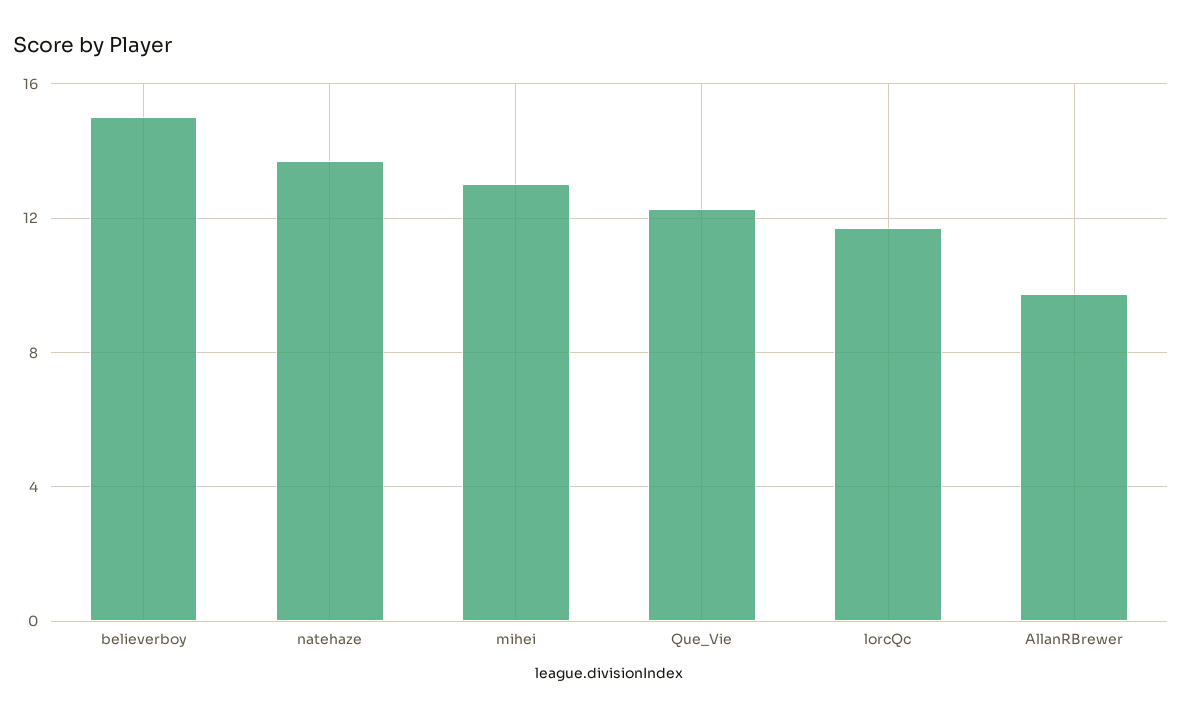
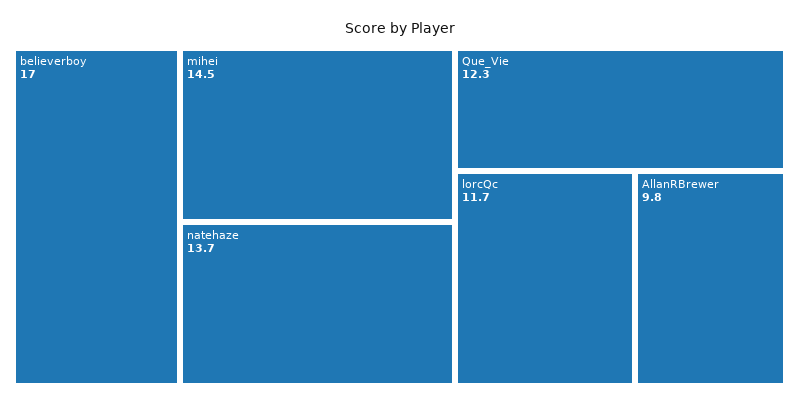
believerboy: 15 -> 17
mihei: 13 -> 14.5

